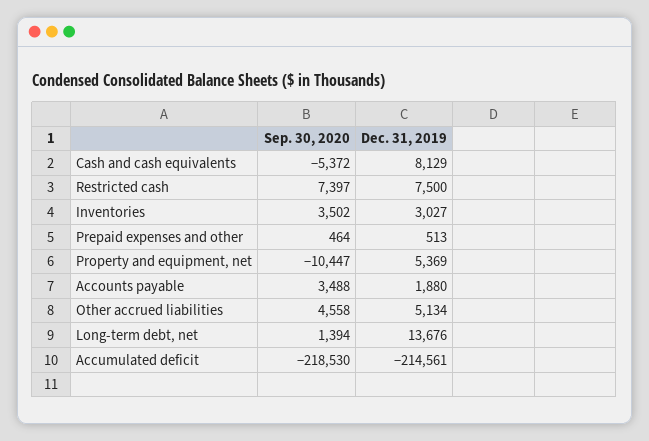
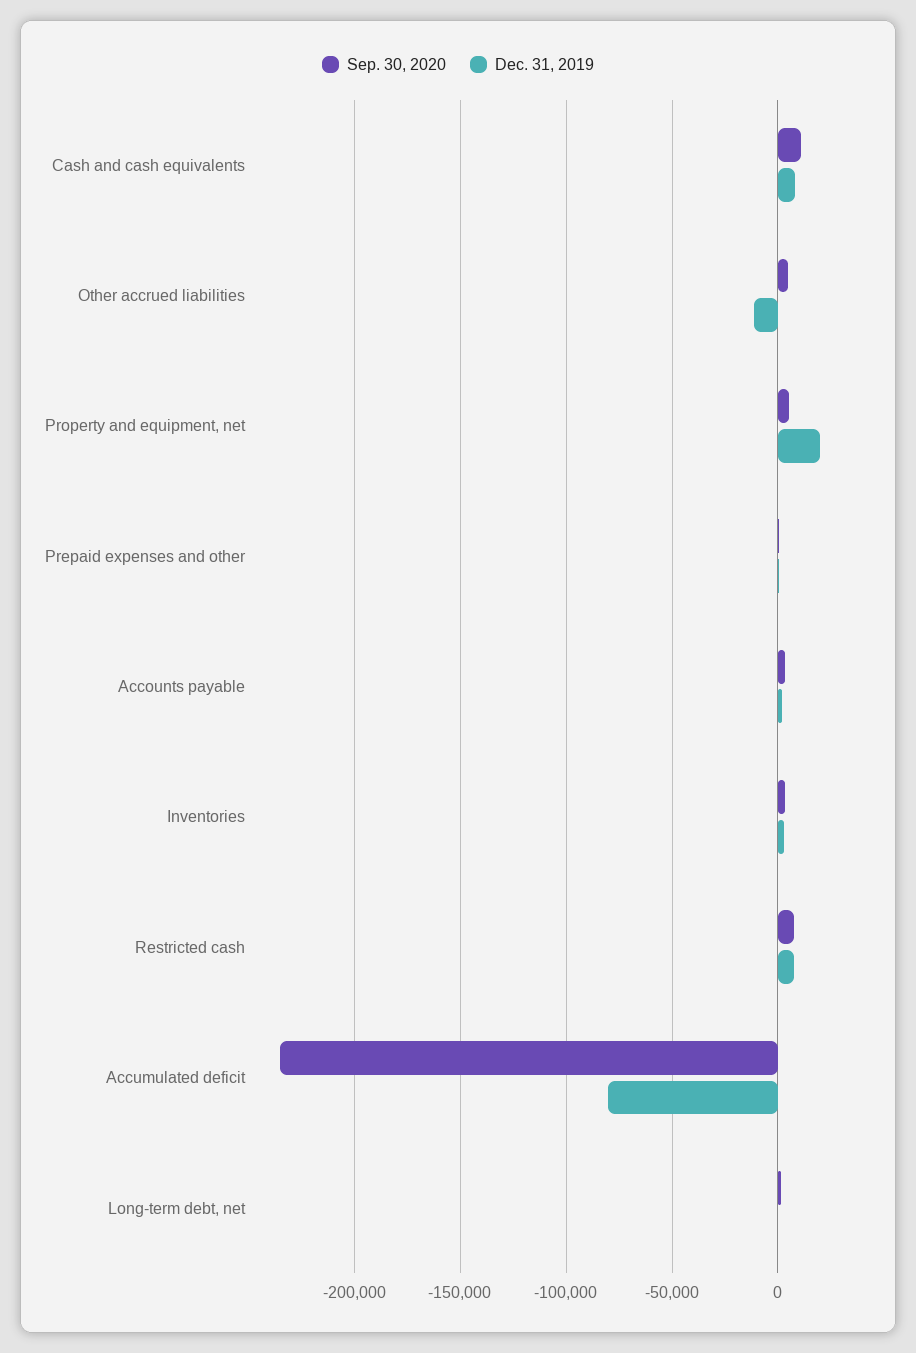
Sep. 30, 2020, Cash and cash equivalents: -5372 -> 10000
Sep. 30, 2020, Property and equipment, net: -10447 -> 5000
Dec. 31, 2019, Property and equipment, net: 5369 -> 20000
Dec. 31, 2019, Other accrued liabilities: 5134 -> -10000
Dec. 31, 2019, Long-term debt, net: 13676 -> 0
Sep. 30, 2020, Accumulated deficit: -218530 -> -235000
Dec. 31, 2019, Accumulated deficit: -214561 -> -80000

